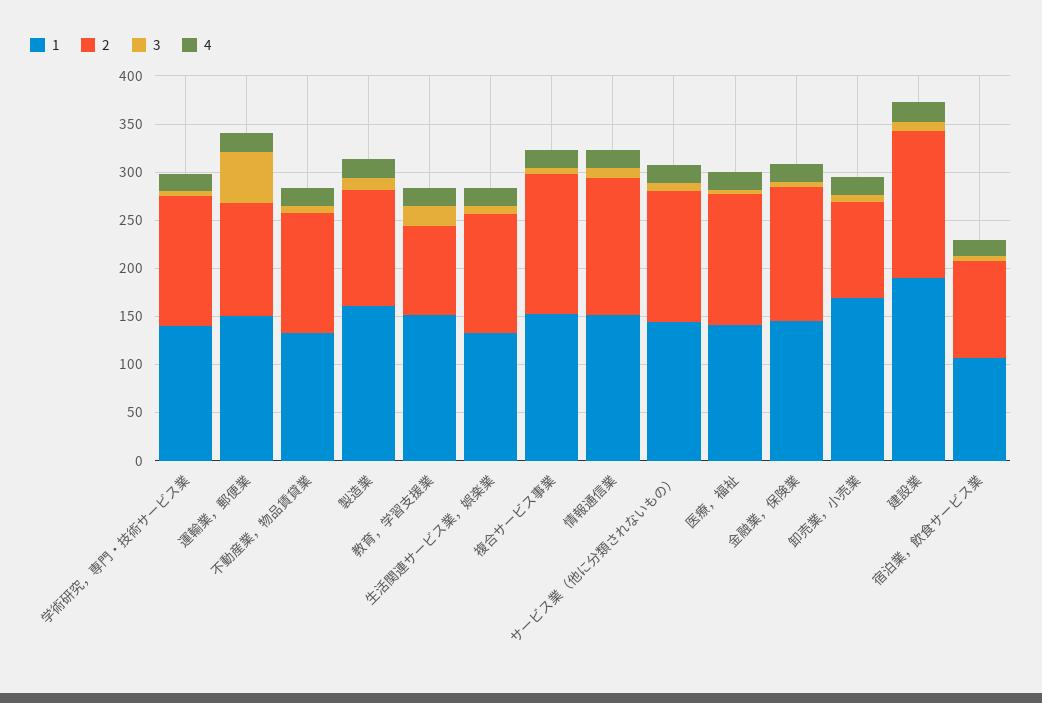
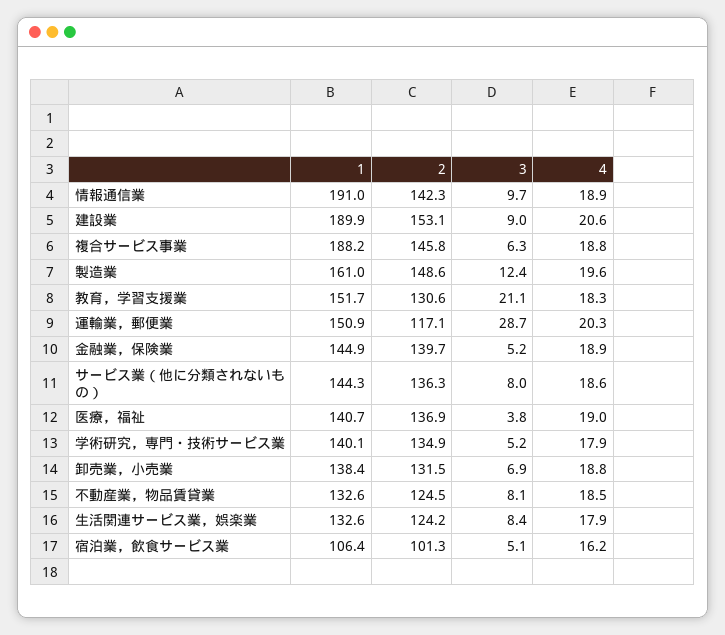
3, 運輸業，郵便業: 50 -> 28.7
2, 製造業: 120 -> 148.6
2, 教育，学習支援業: 90 -> 130.6
1, 複合サービス事業: 150 -> 188.2
1, 情報通信業: 150 -> 191
1, 卸売業，小売業: 170 -> 138.4
2, 卸売業，小売業: 100 -> 131.5

